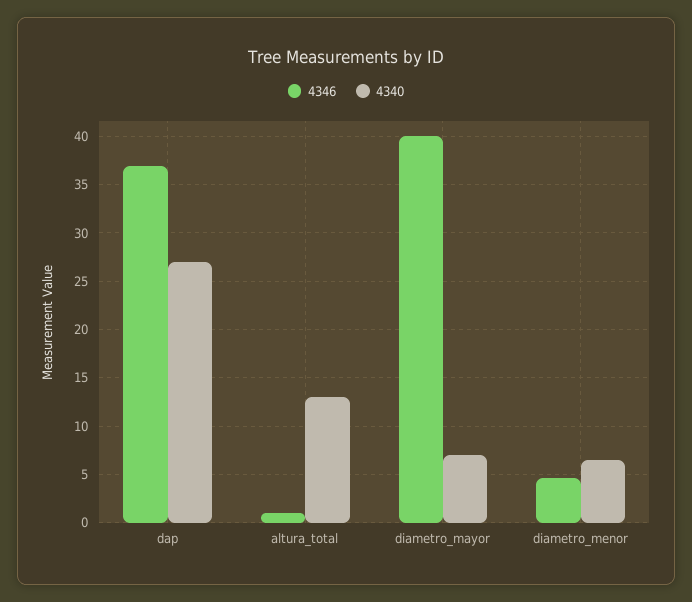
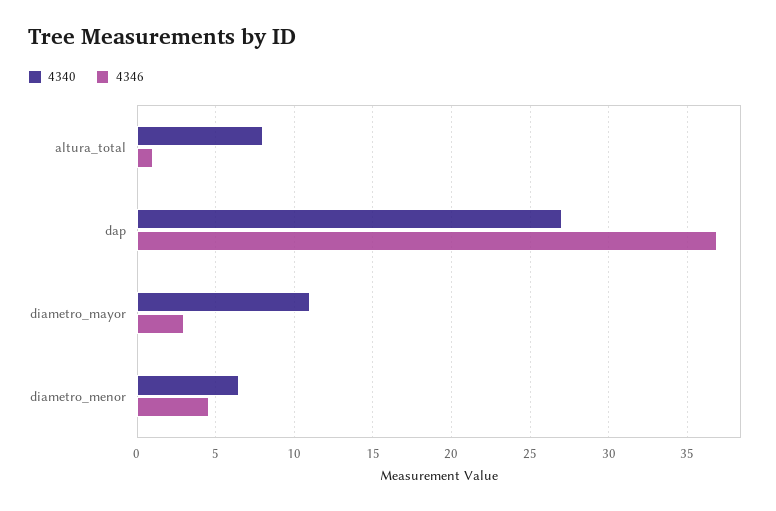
4340, altura_total: 13 -> 8
4346, diametro_mayor: 40 -> 3
4340, diametro_mayor: 7 -> 11

